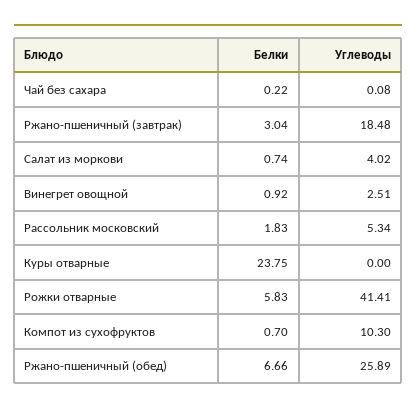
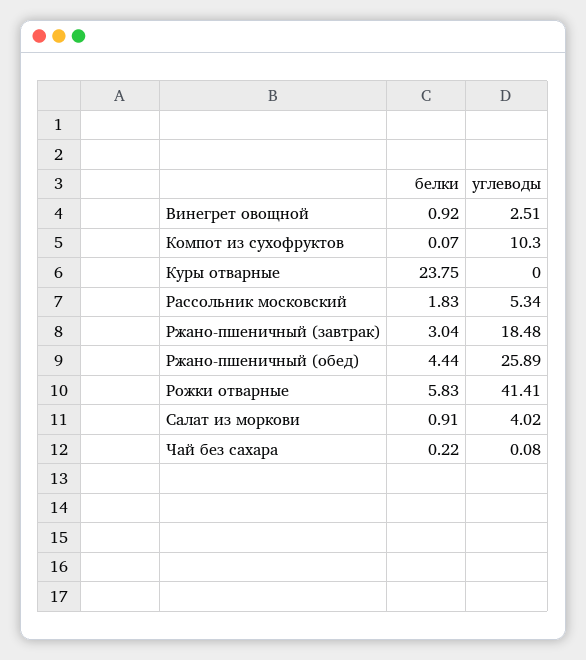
Белки, Салат из моркови: 0.74 -> 0.91
Белки, Компот из сухофруктов: 0.7 -> 0.07
Белки, Ржано-пшеничный (обед): 6.66 -> 4.44

